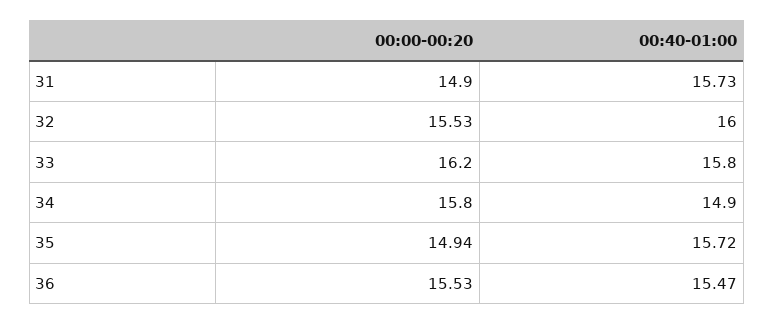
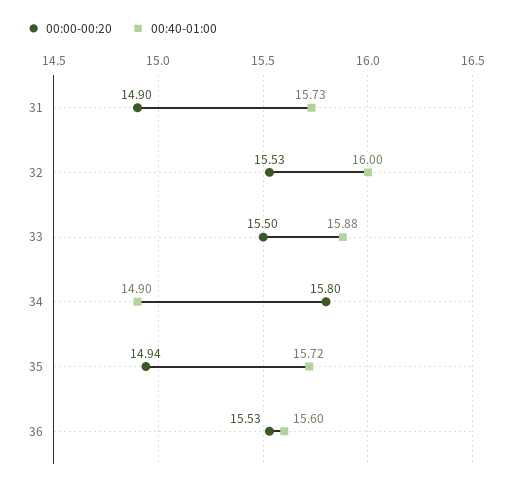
00:00-00:20, 33: 16.2 -> 15.5
00:40-01:00, 33: 15.8 -> 15.88
00:40-01:00, 36: 15.47 -> 15.6

